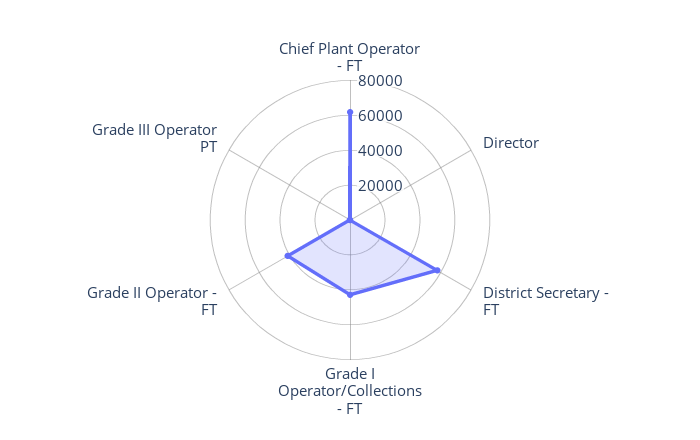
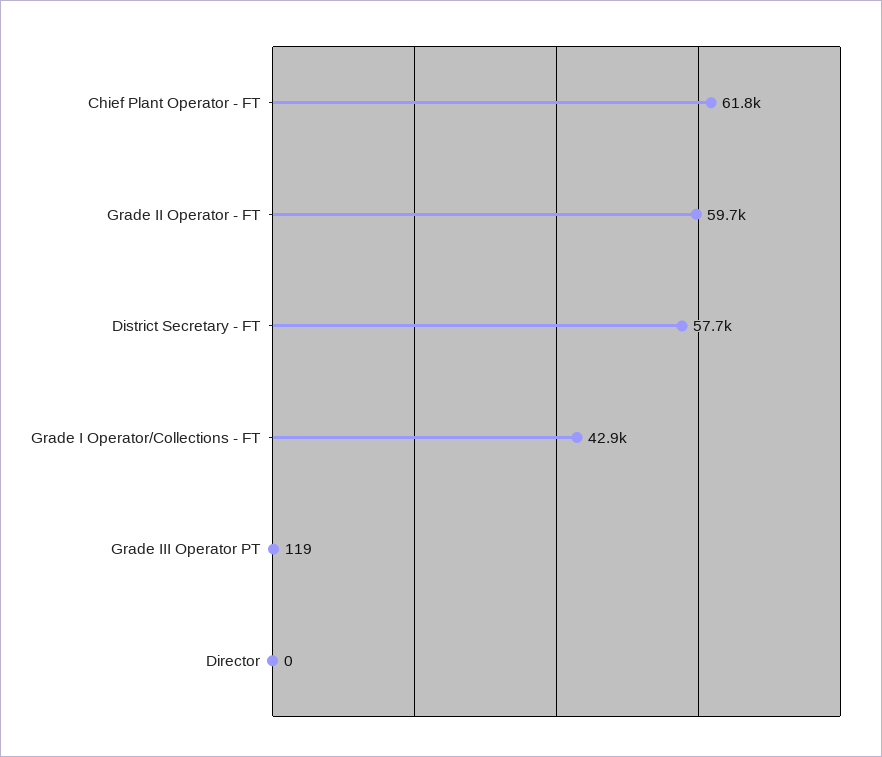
Grade II Operator - FT: 40000 -> 59700

